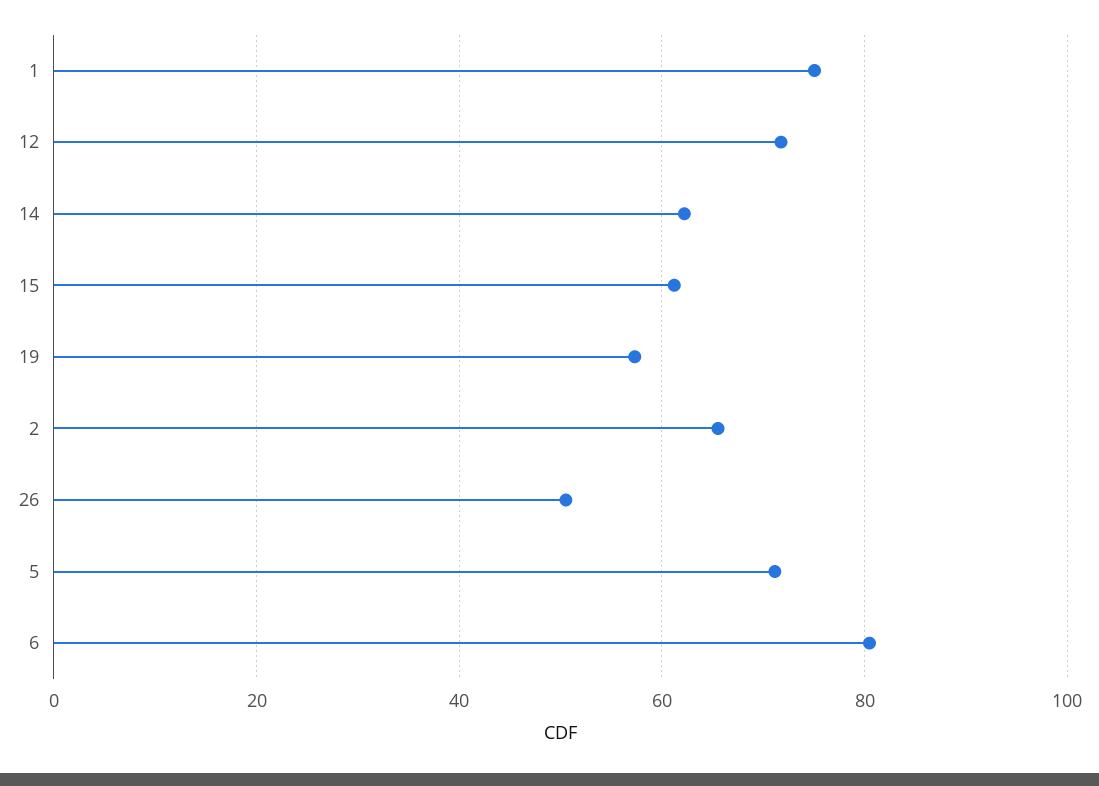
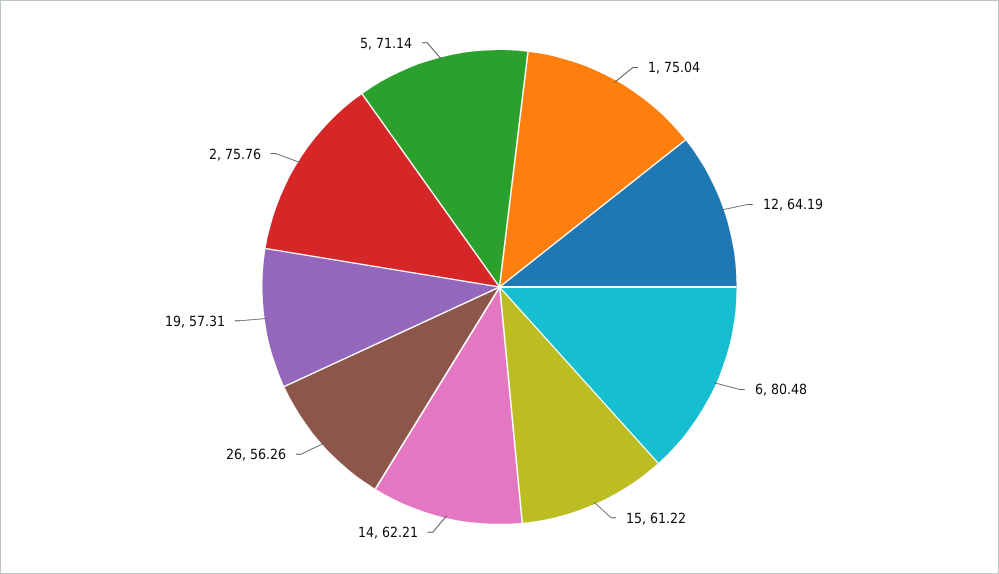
12: 72 -> 64.19
2: 66 -> 75.76
26: 50 -> 56.26

